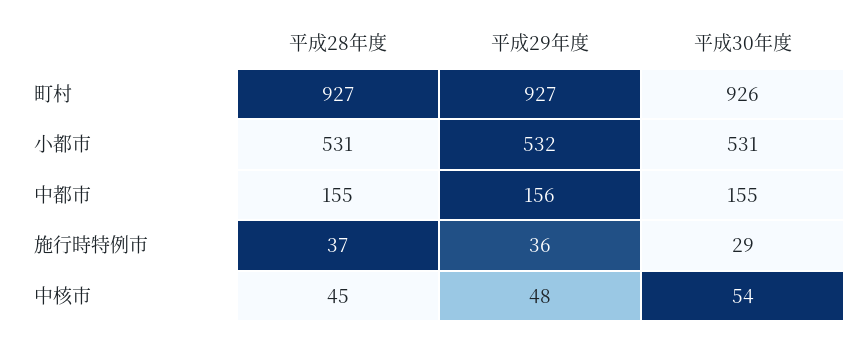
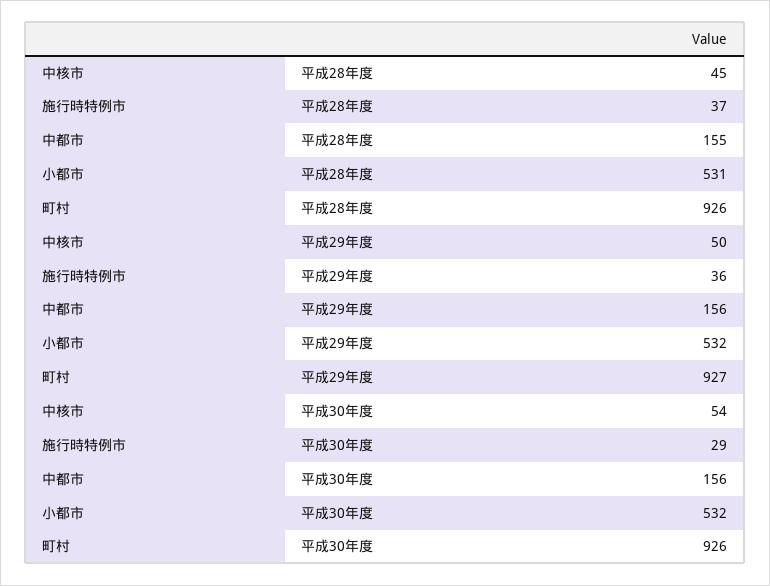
平成28年度, 町村: 927 -> 926
平成30年度, 小都市: 531 -> 532
平成30年度, 中都市: 155 -> 156
平成29年度, 中核市: 48 -> 50

